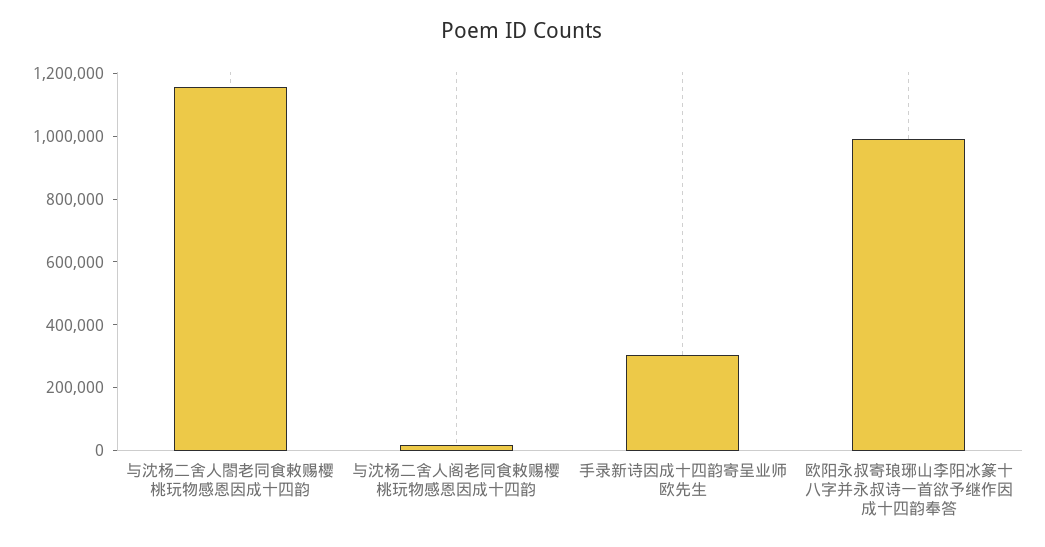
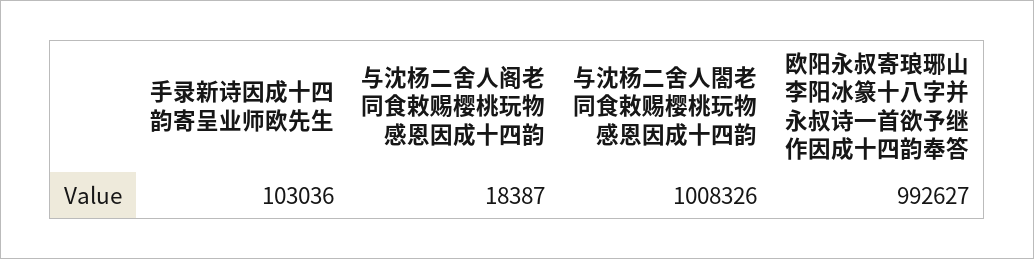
与沈杨二舍人閤老同食敕赐樱桃玩物感恩因成十四韵: 1150000 -> 1008326
手录新诗因成十四韵寄呈业师欧先生: 300000 -> 103036

